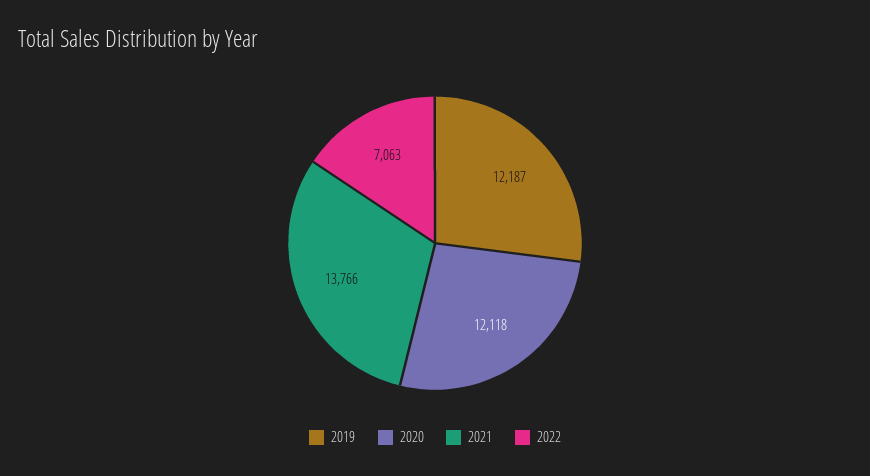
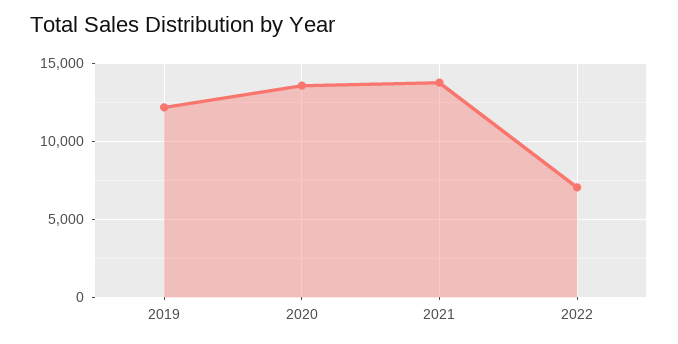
2020: 12118 -> 13500

